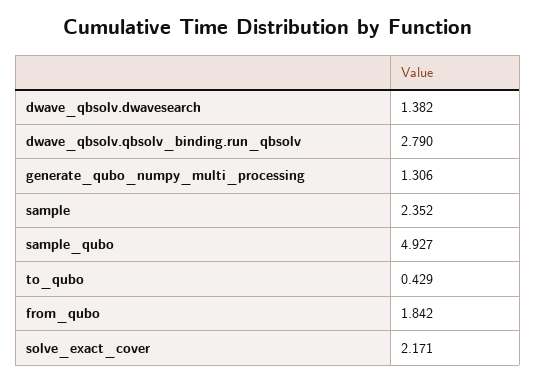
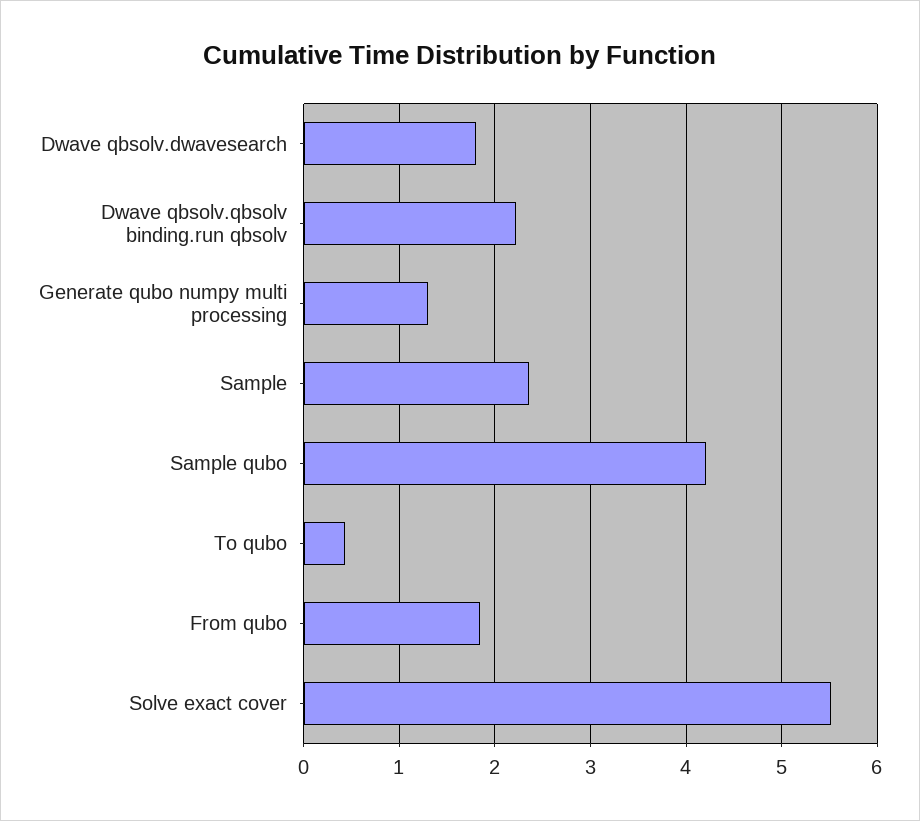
dwave_qbsolv.dwavesearch: 1.382 -> 1.8
dwave_qbsolv.qbsolv_binding.run_qbsolv: 2.79 -> 2.2
sample_qubo: 4.927 -> 4.2
solve_exact_cover: 2.171 -> 5.5

